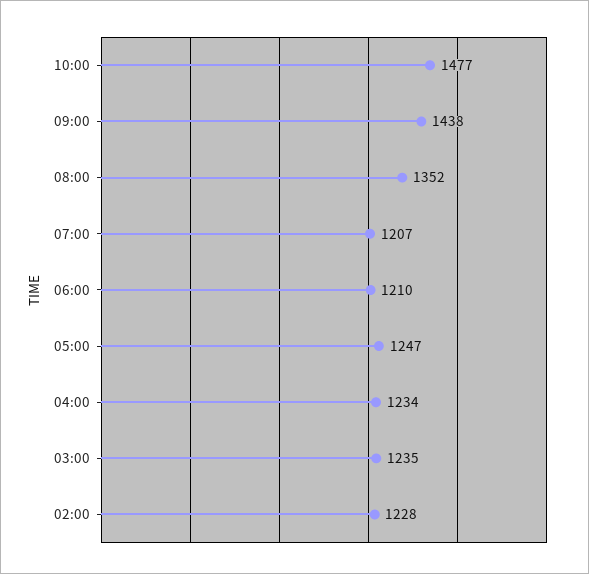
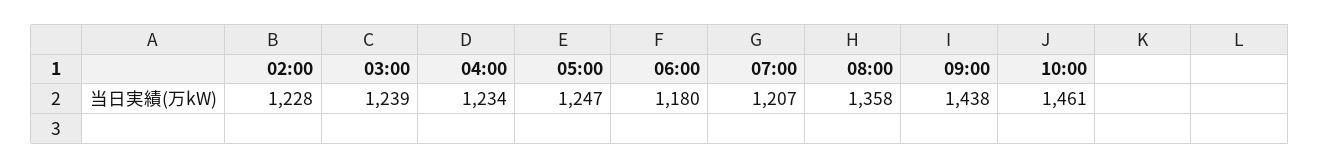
10:00: 1477 -> 1461
08:00: 1352 -> 1358
06:00: 1210 -> 1180
03:00: 1235 -> 1239

